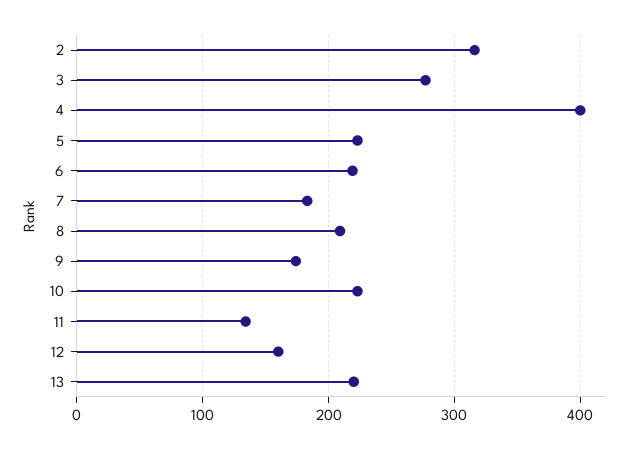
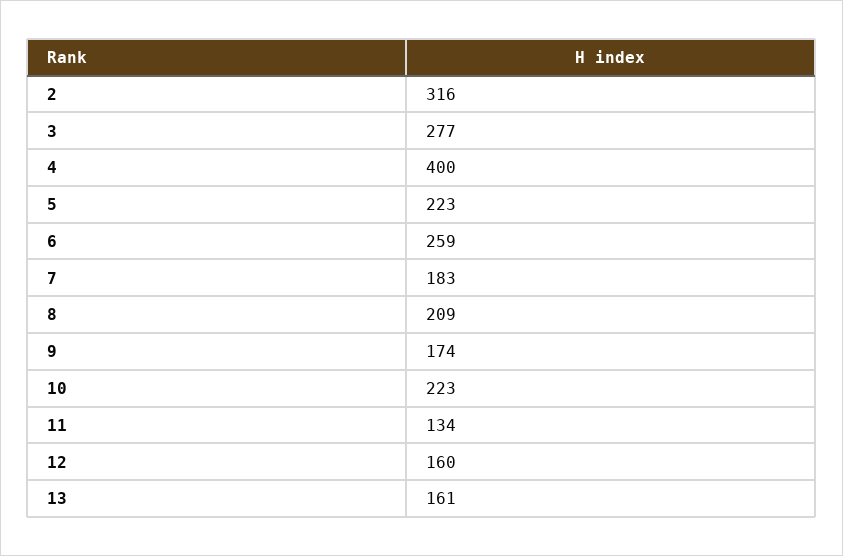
6: 220 -> 259
13: 220 -> 161

